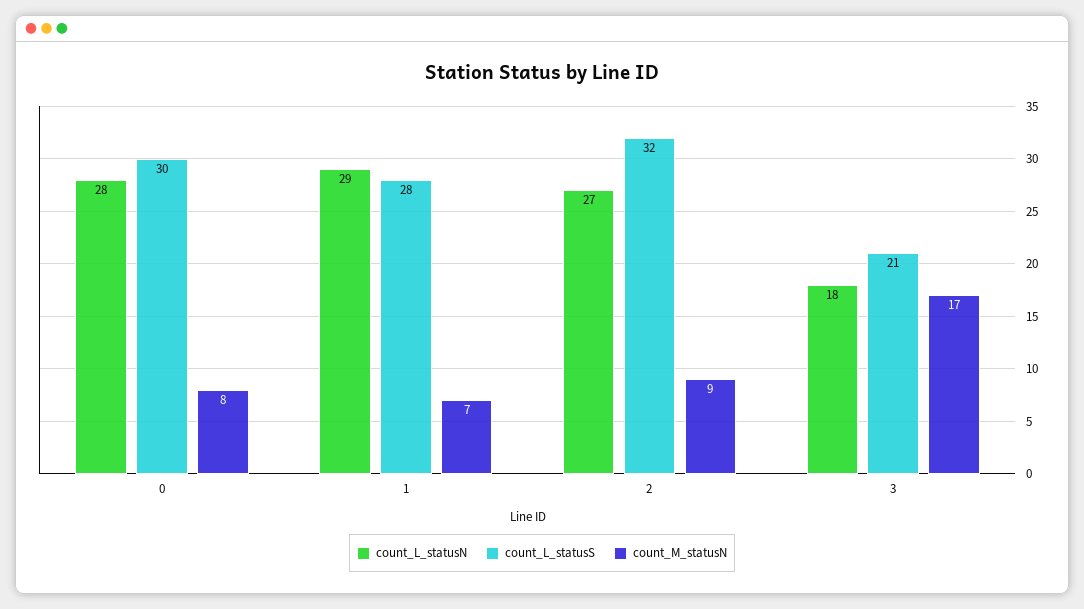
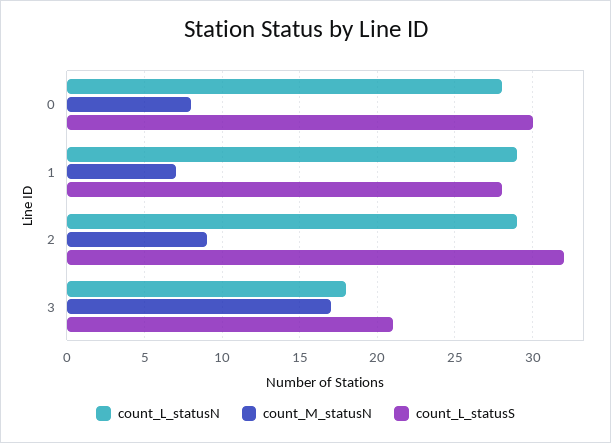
count_L_statusN, 2: 27 -> 29

